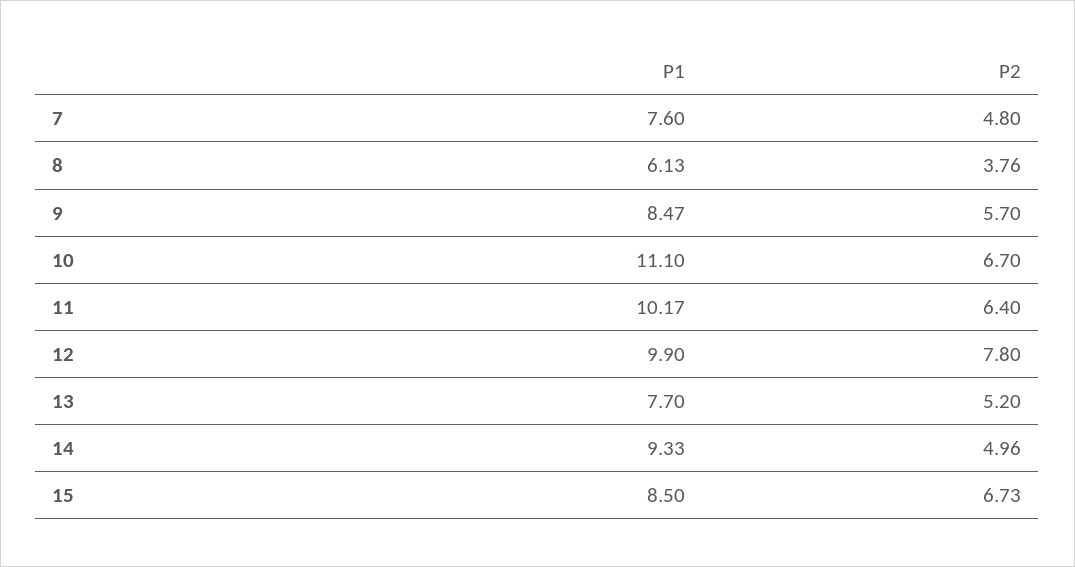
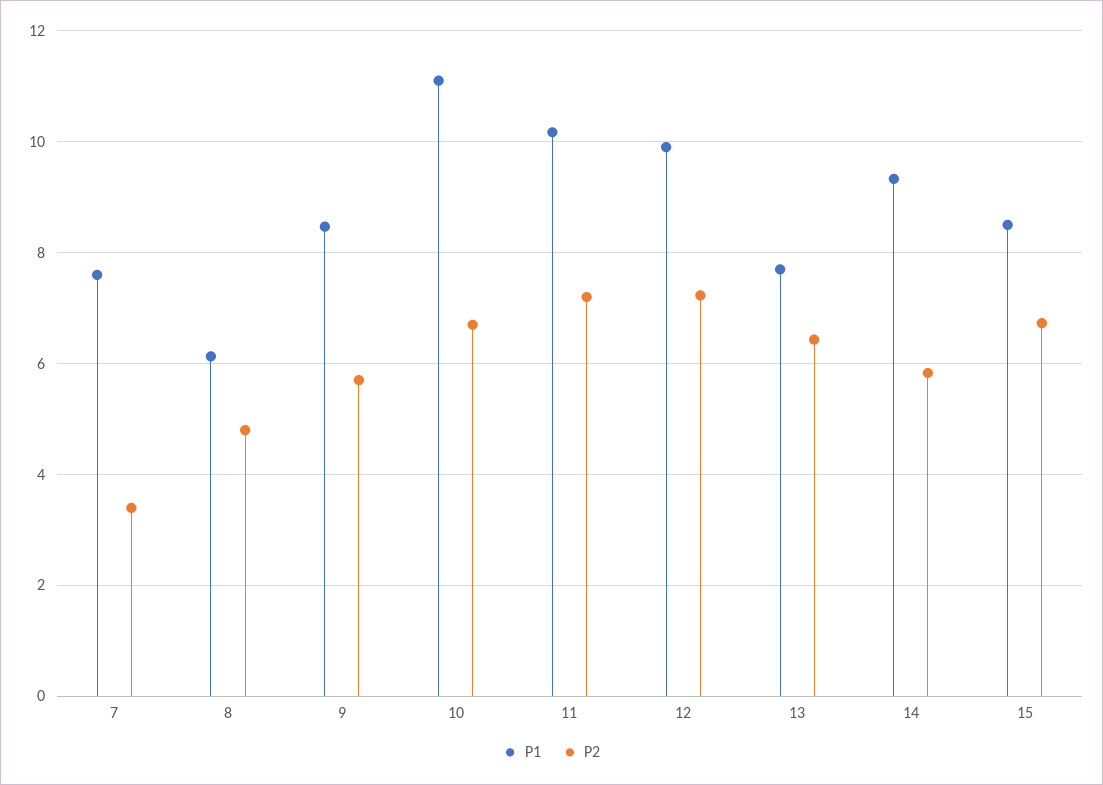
P2, 7: 4.8 -> 3.4
P2, 8: 3.76 -> 4.8
P2, 11: 6.4 -> 7.2
P2, 12: 7.8 -> 7.2
P2, 13: 5.2 -> 6.4
P2, 14: 4.96 -> 5.8

